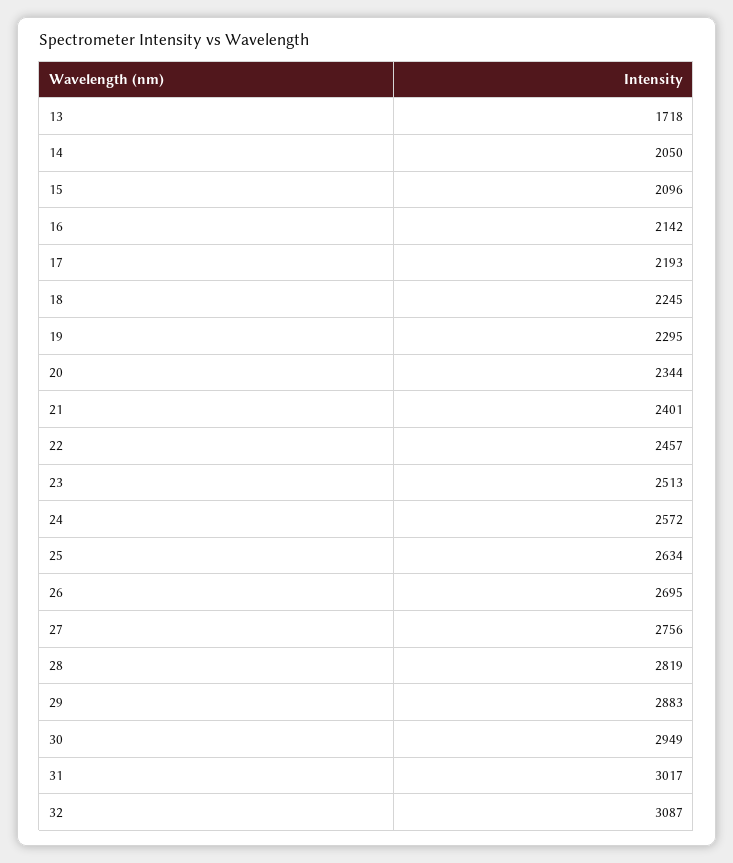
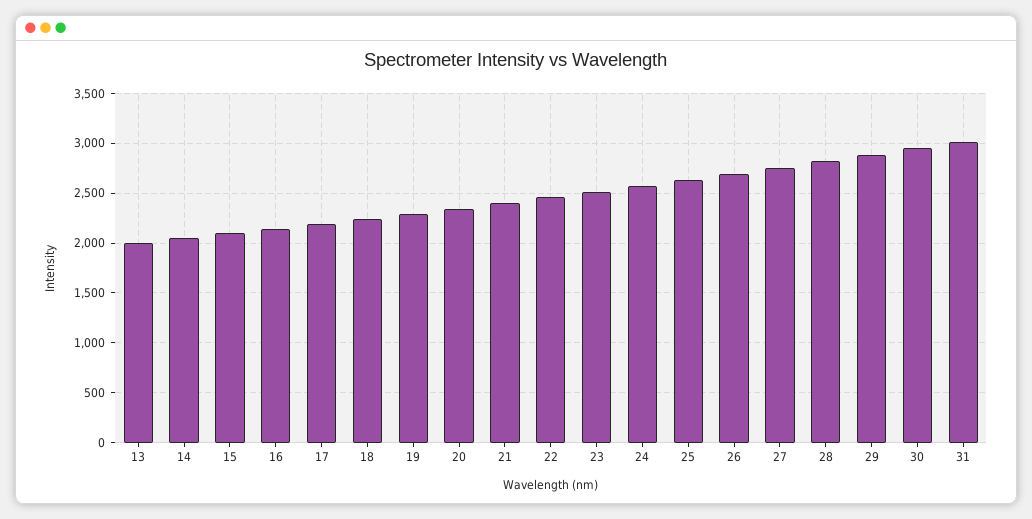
13: 1718 -> 2000
32: 3087 -> none

